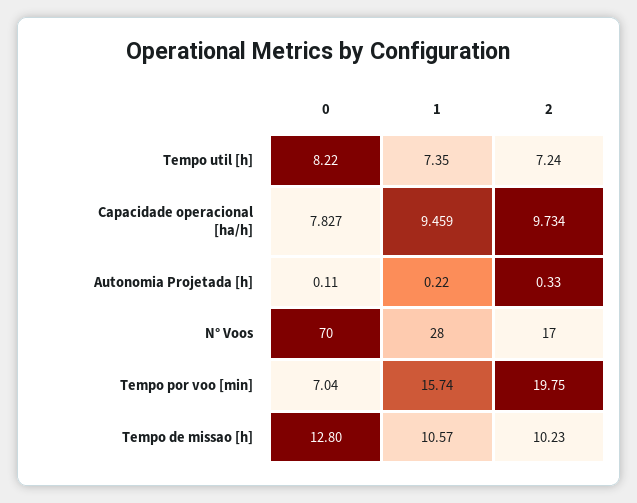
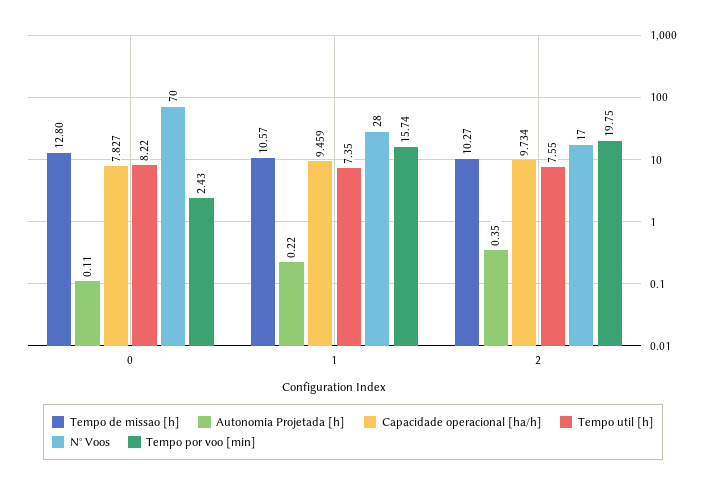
Tempo util [h], 2: 7.24 -> 7.55
Autonomia Projetada [h], 2: 0.33 -> 0.35
Tempo por voo [min], 0: 7.04 -> 2.43
Tempo de missao [h], 2: 10.23 -> 10.27

